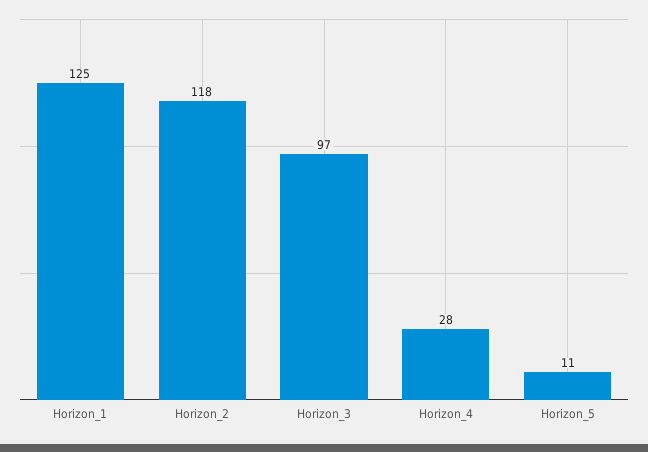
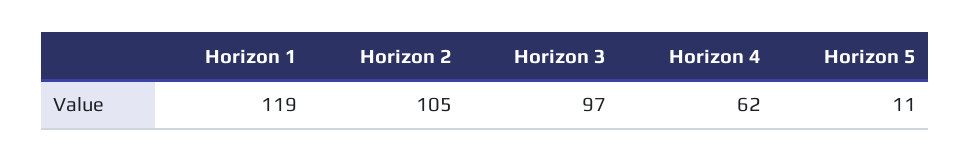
Horizon_1: 125 -> 119
Horizon_2: 118 -> 105
Horizon_4: 28 -> 62

